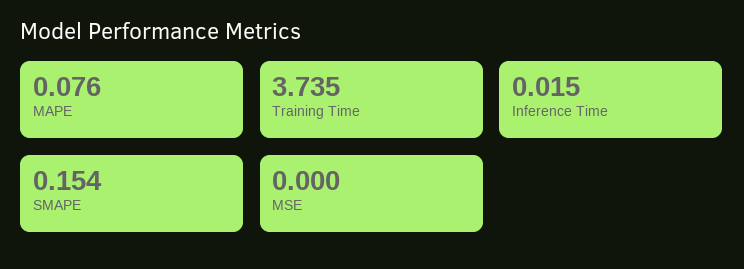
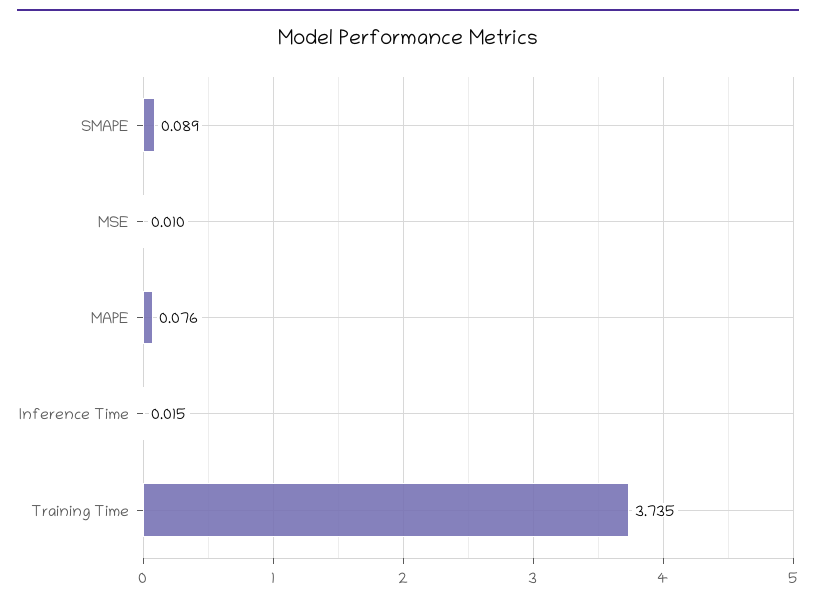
SMAPE: 0.154 -> 0.089
MSE: 0 -> 0.01

